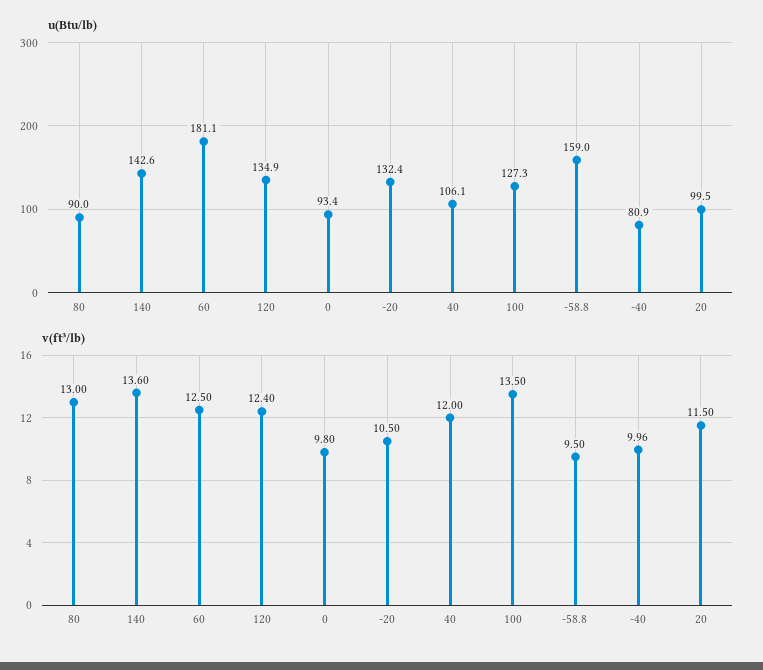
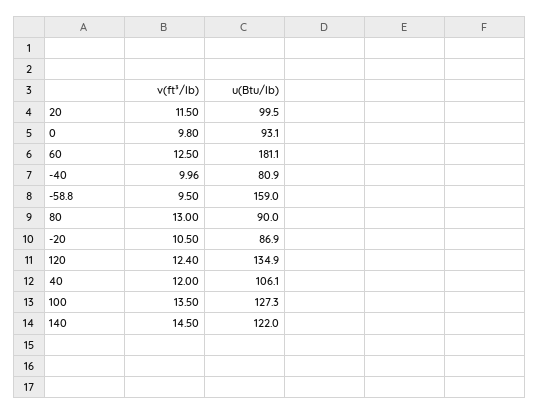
u(Btu/lb), 140: 142.6 -> 122
u(Btu/lb), 0: 93.4 -> 93.1
u(Btu/lb), -20: 132.4 -> 86.9
v(ft³/lb), 140: 13.6 -> 14.5

